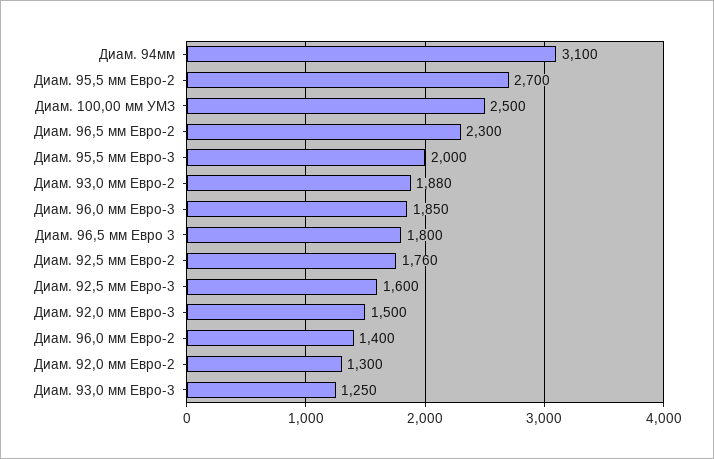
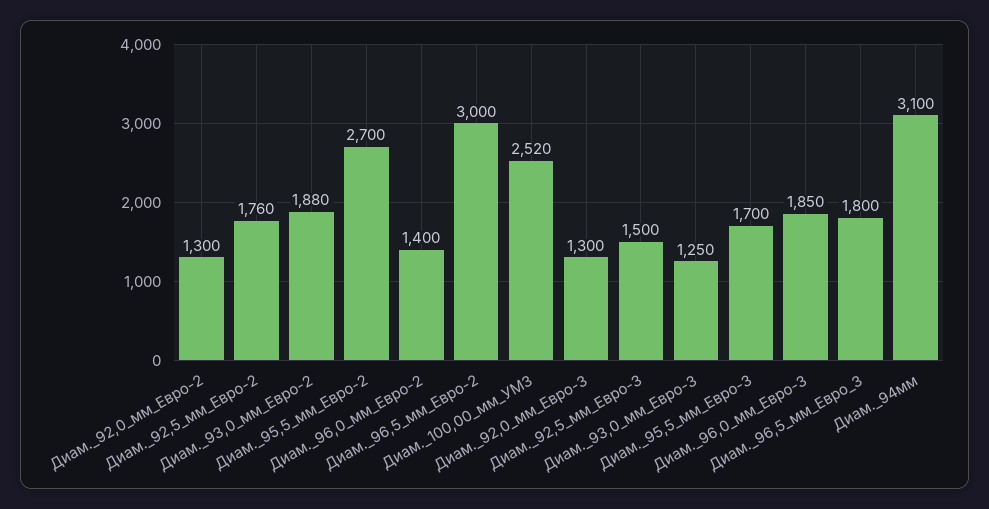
Диам. 100,00 мм УМЗ: 2500 -> 2520
Диам. 96,5 мм Евро-2: 2300 -> 3000
Диам. 95,5 мм Евро-3: 2000 -> 1700
Диам. 92,5 мм Евро-3: 1600 -> 1500
Диам. 92,0 мм Евро-3: 1500 -> 1300

